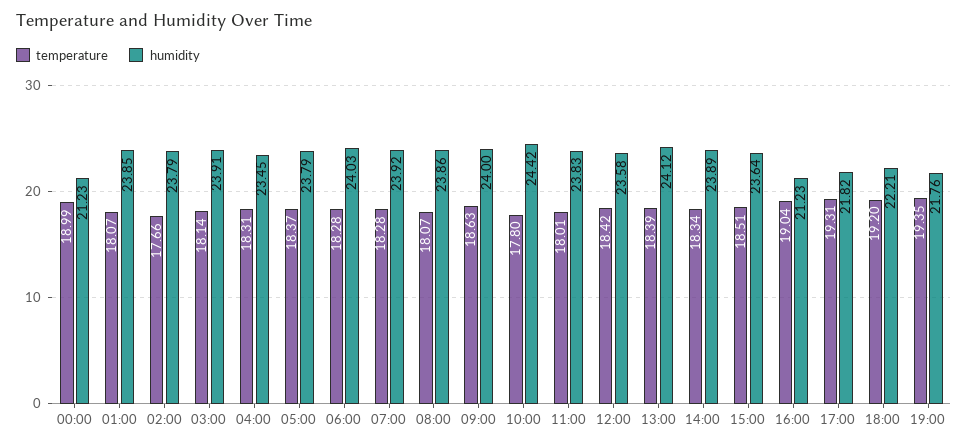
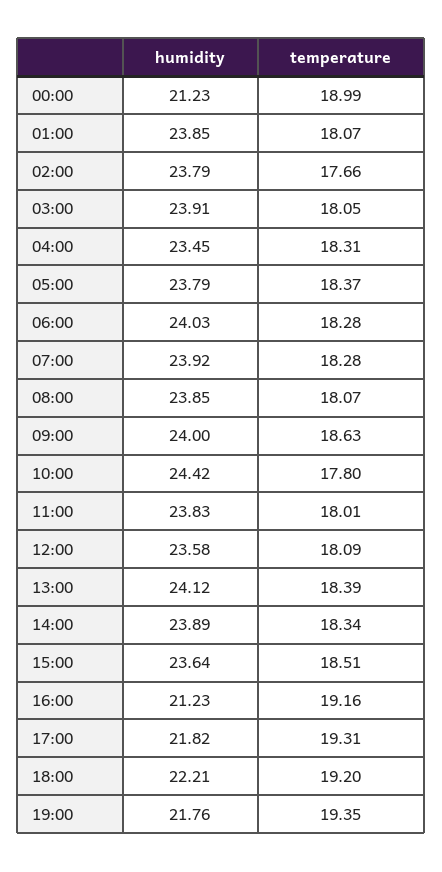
temperature, 03:00: 18.14 -> 18.05
humidity, 08:00: 23.86 -> 23.85
temperature, 12:00: 18.42 -> 18.09
temperature, 16:00: 19.04 -> 19.16

